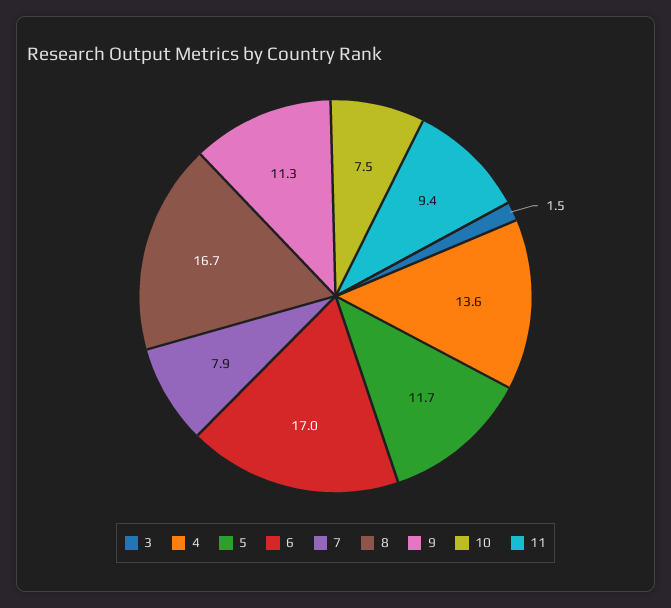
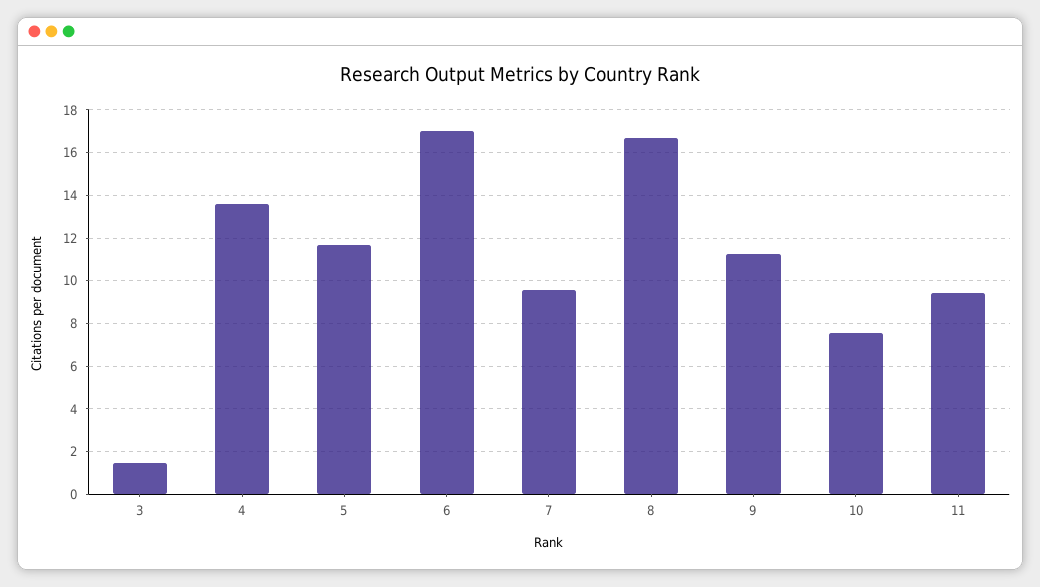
7: 7.9 -> 9.5

